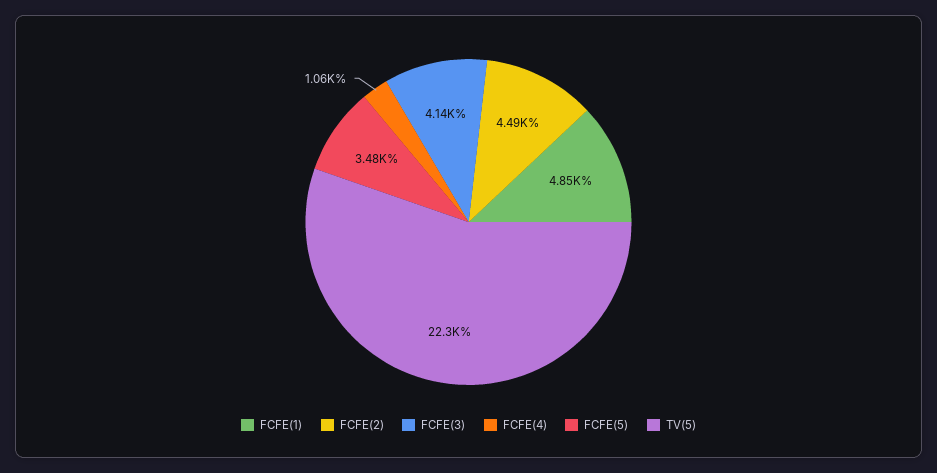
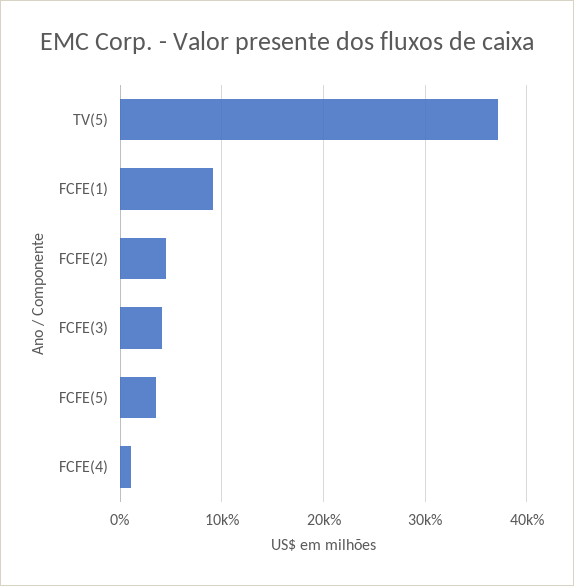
FCFE(1): 4850 -> 9000
TV(5): 22300 -> 37000

